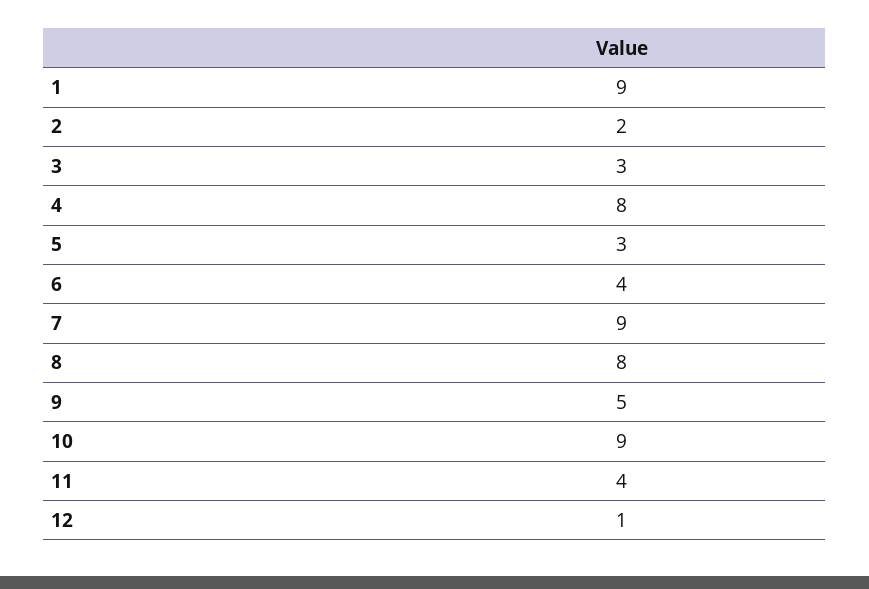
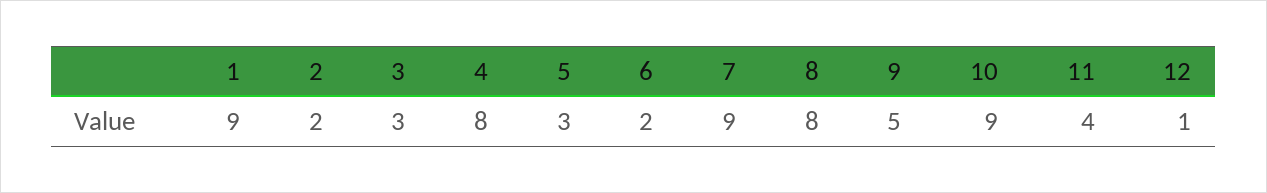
6: 4 -> 2

